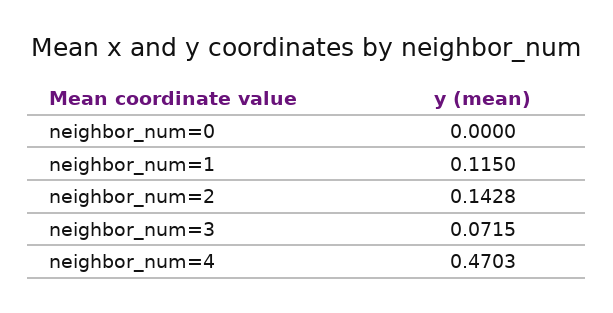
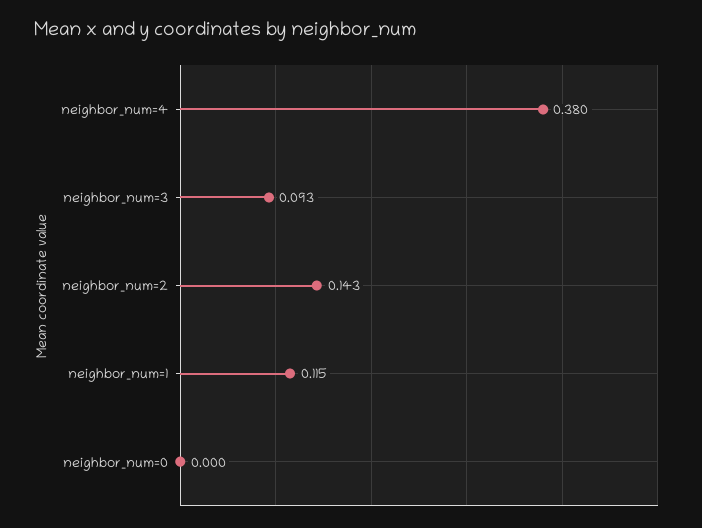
neighbor_num=3: 0.0715 -> 0.093
neighbor_num=4: 0.4703 -> 0.38

